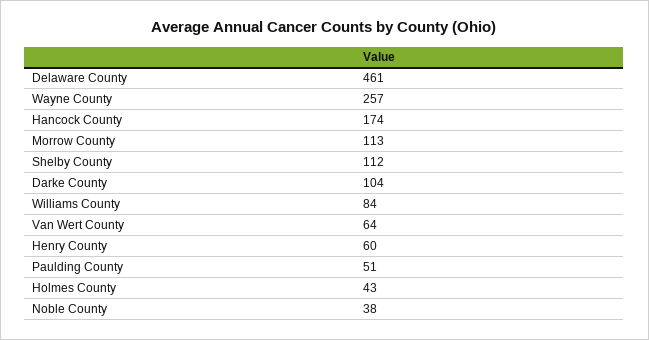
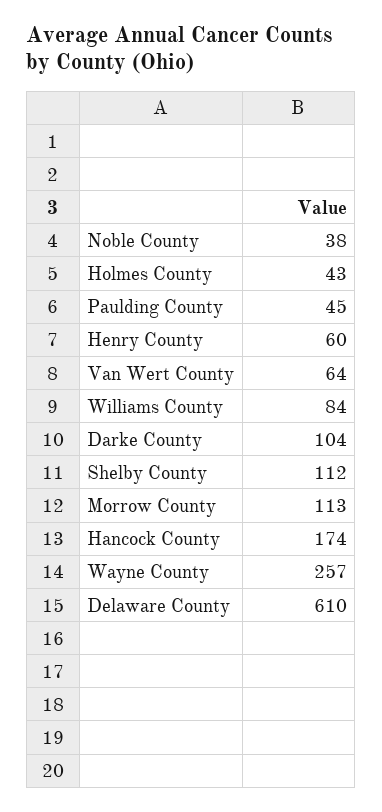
Delaware County: 461 -> 610
Paulding County: 51 -> 45

